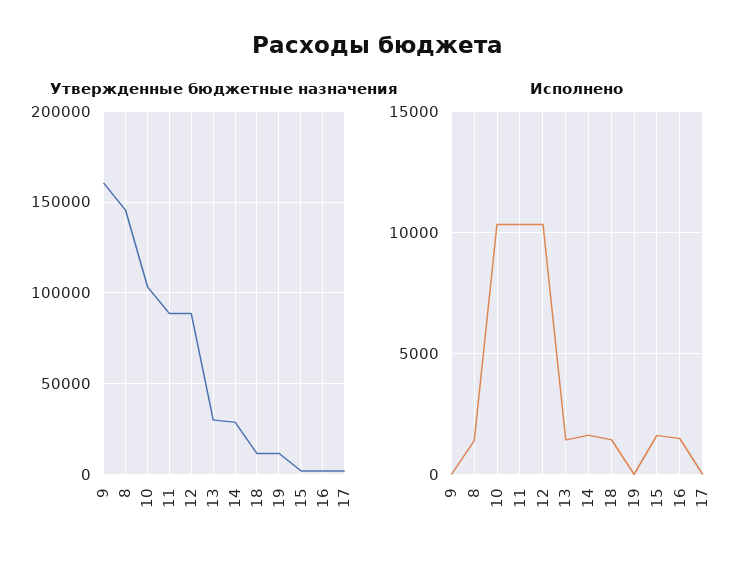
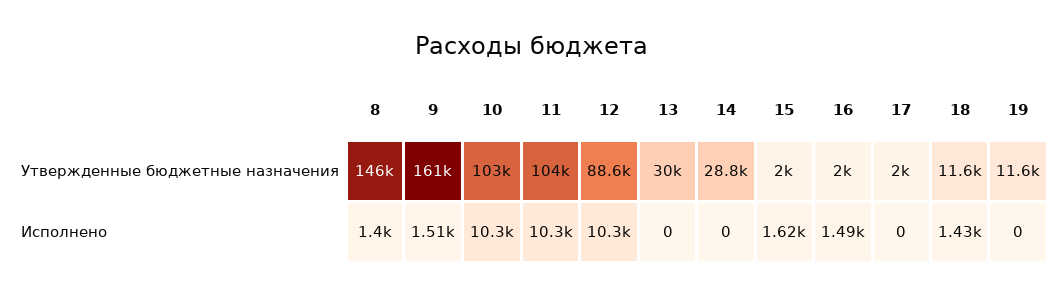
Утвержденные бюджетные назначения, 11: 90000 -> 104000
Исполнено, 9: 0 -> 1510
Исполнено, 13: 1500 -> 0
Исполнено, 14: 1500 -> 0

